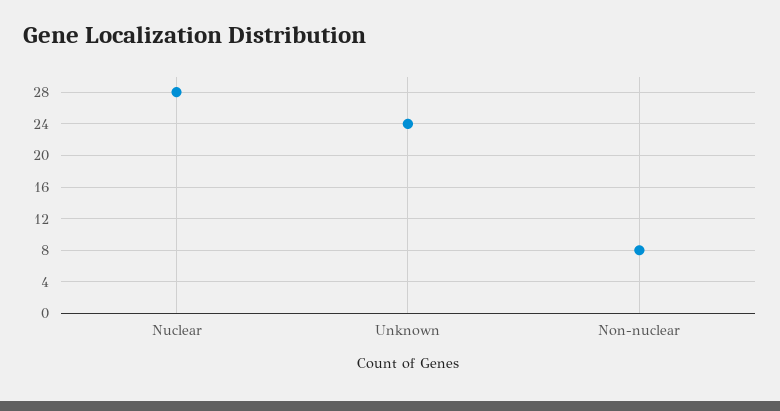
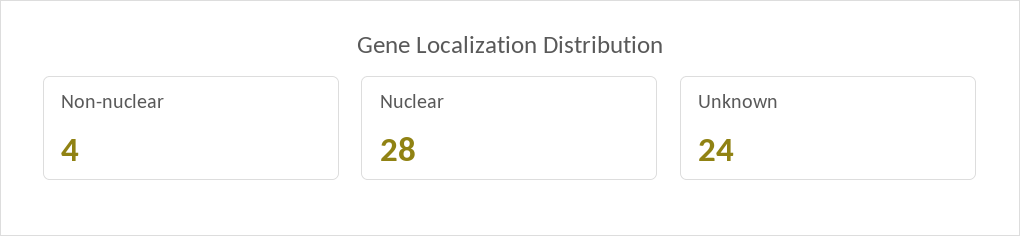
Non-nuclear: 8 -> 4

